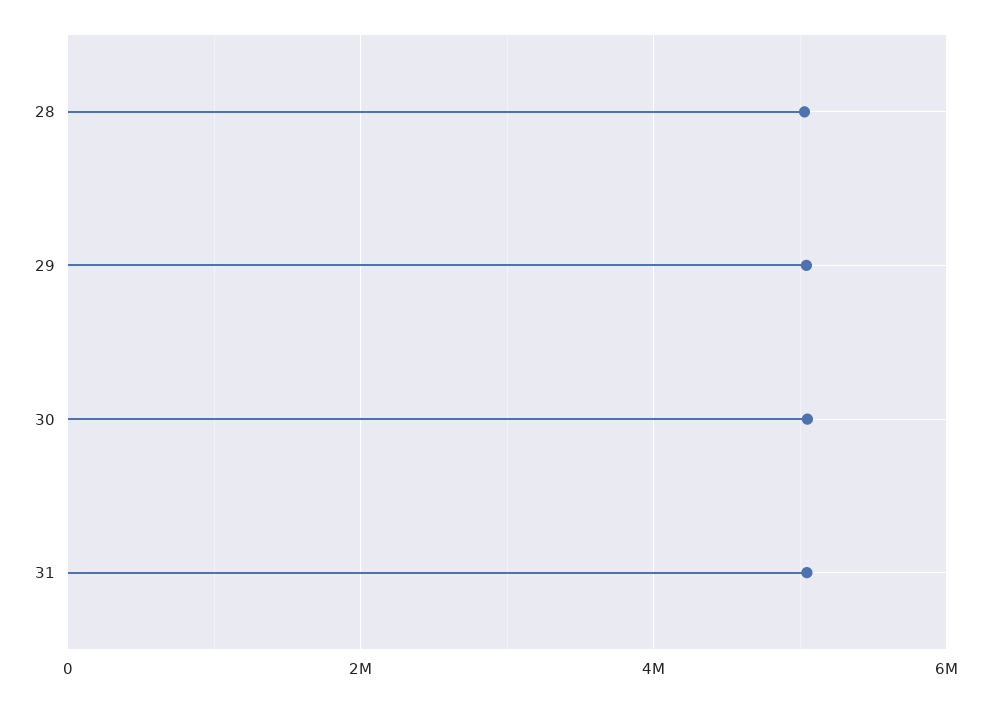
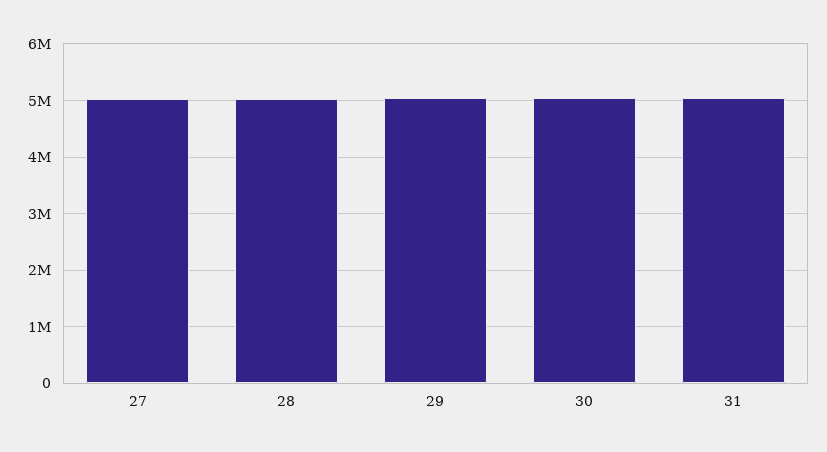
27: none -> 5000000

